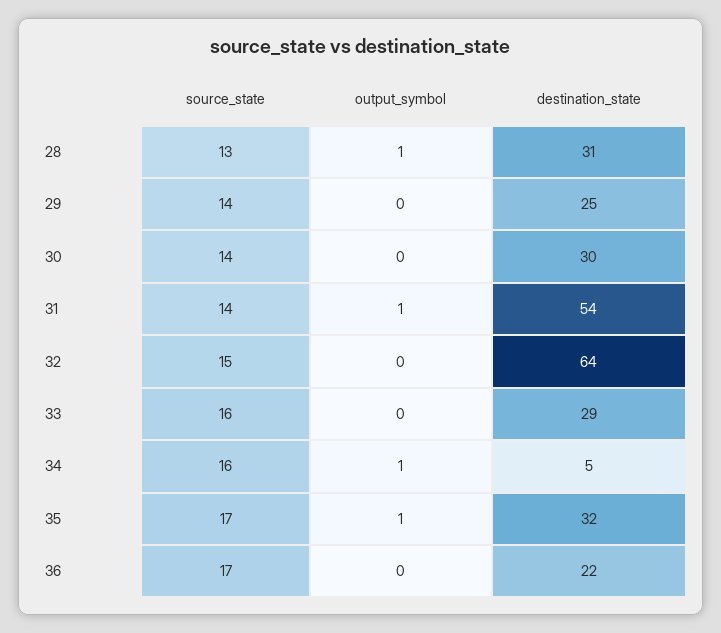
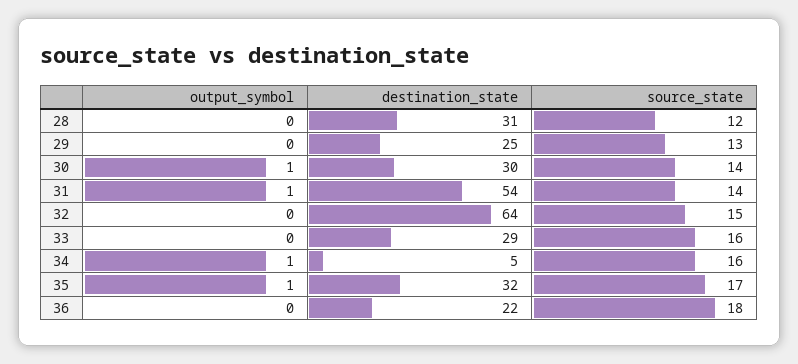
source_state, 28: 13 -> 12
output_symbol, 28: 1 -> 0
source_state, 29: 14 -> 13
output_symbol, 30: 0 -> 1
source_state, 36: 17 -> 18

